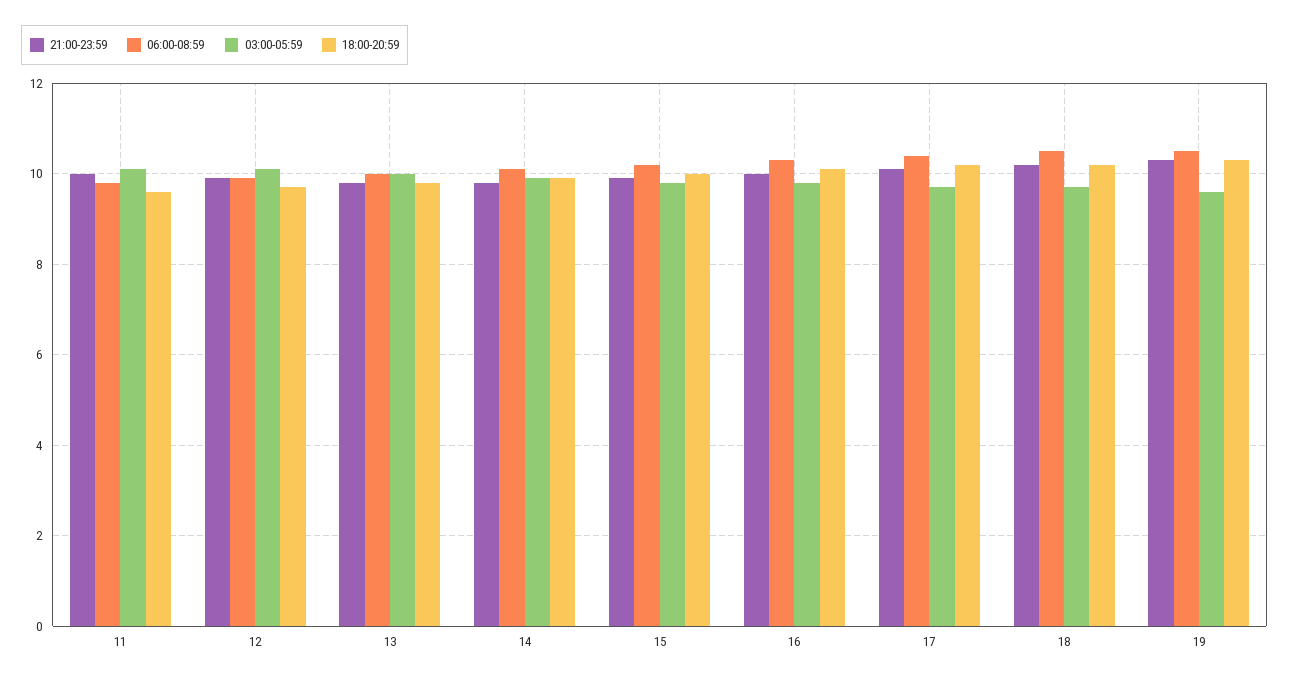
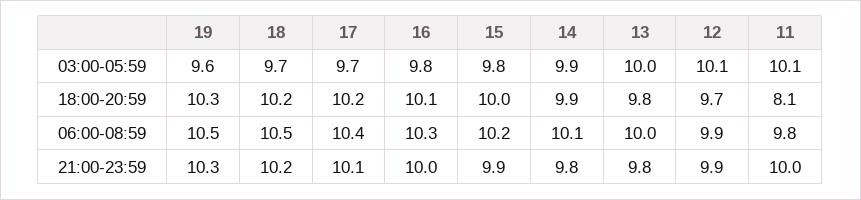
18:00-20:59, 11: 9.5 -> 8.1

